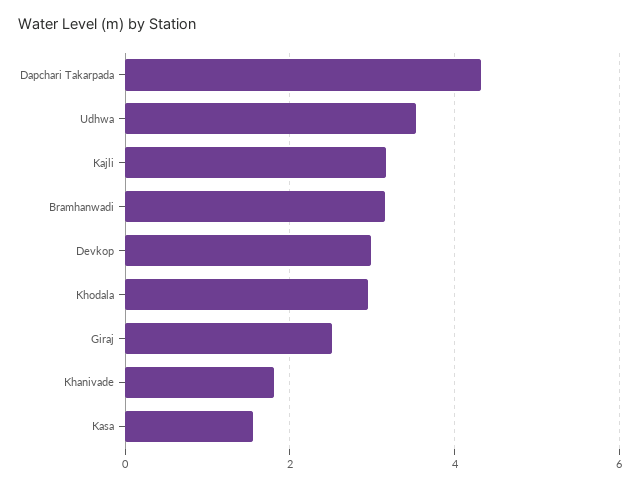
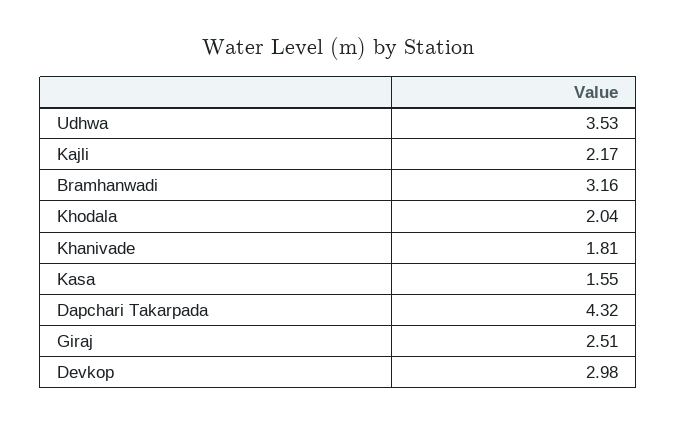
Kajli: 3.2 -> 2.17
Khodala: 3 -> 2.04

